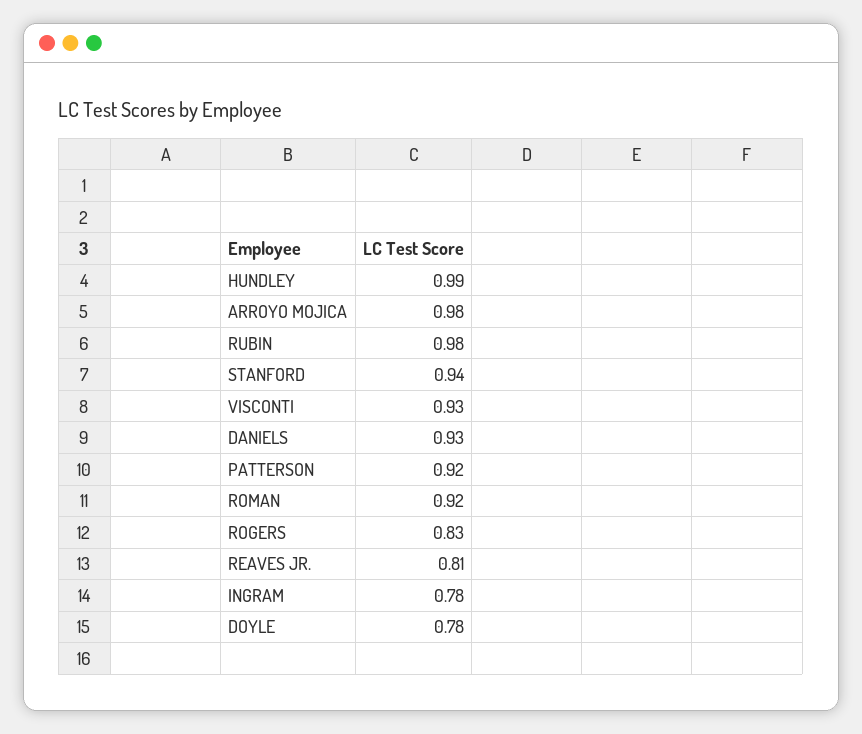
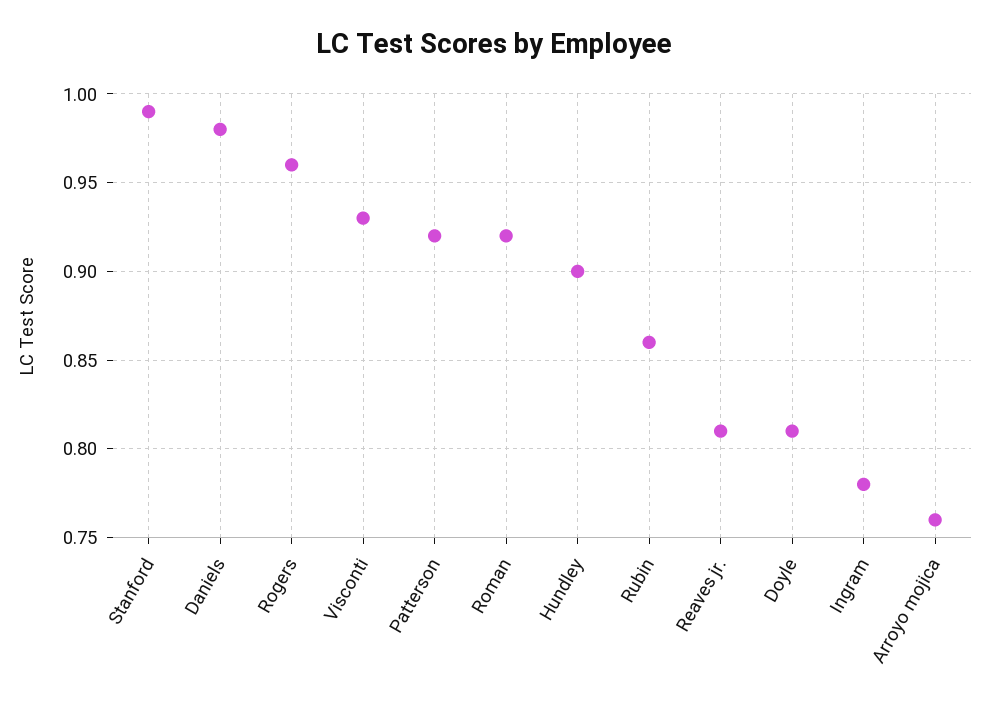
HUNDLEY: 0.99 -> 0.9
ARROYO MOJICA: 0.98 -> 0.76
RUBIN: 0.98 -> 0.86
STANFORD: 0.94 -> 0.99
DANIELS: 0.93 -> 0.98
ROGERS: 0.83 -> 0.96
DOYLE: 0.78 -> 0.81

